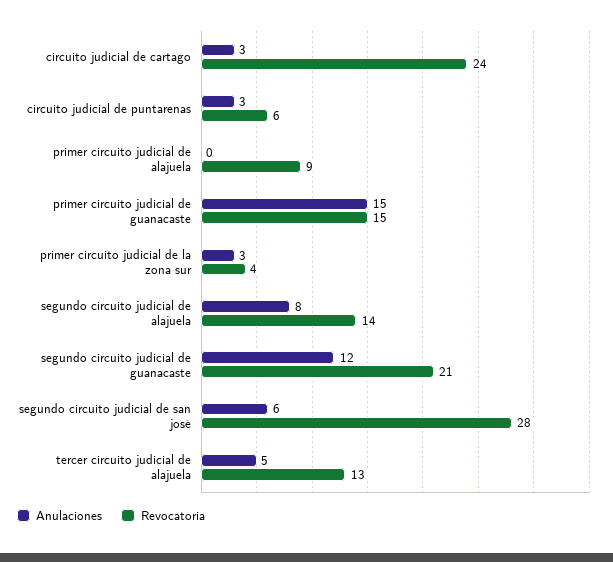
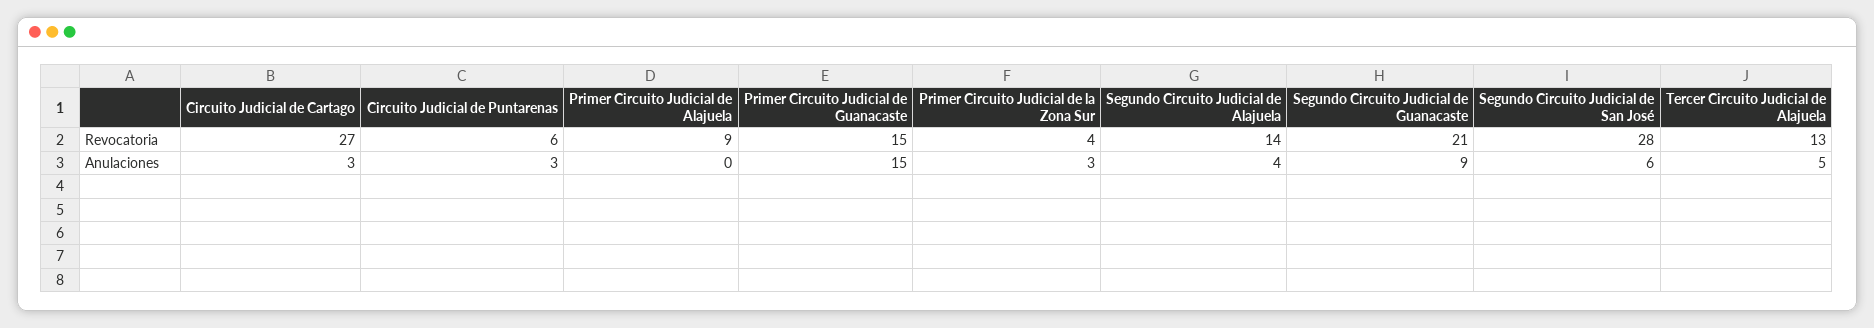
Revocatoria, circuito judicial de cartago: 24 -> 27
Anulaciones, segundo circuito judicial de alajuela: 8 -> 4
Anulaciones, segundo circuito judicial de guanacaste: 12 -> 9

